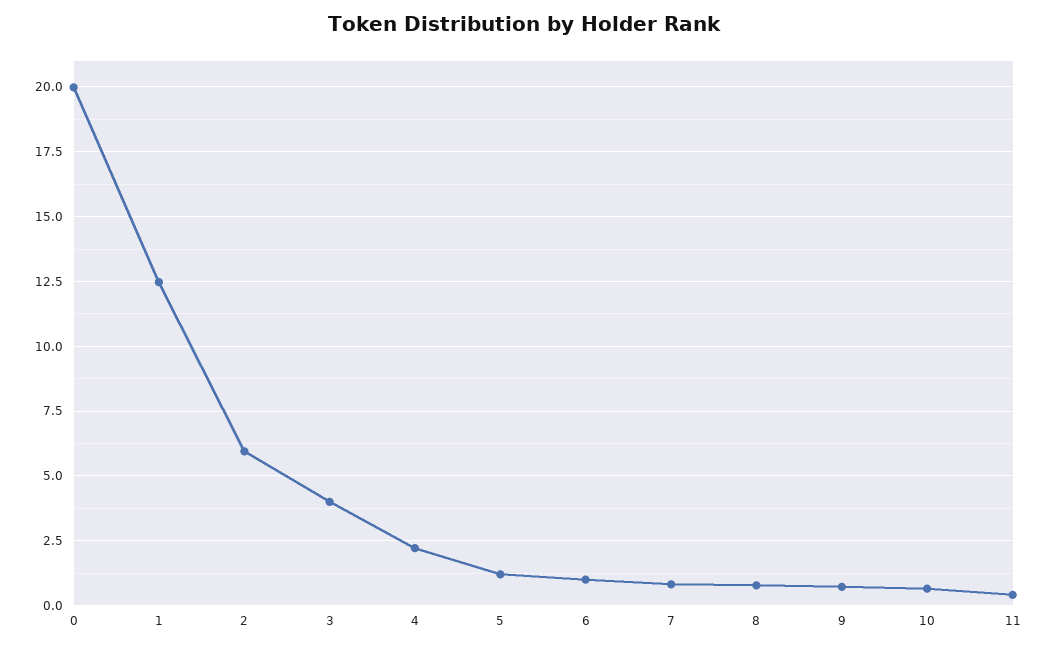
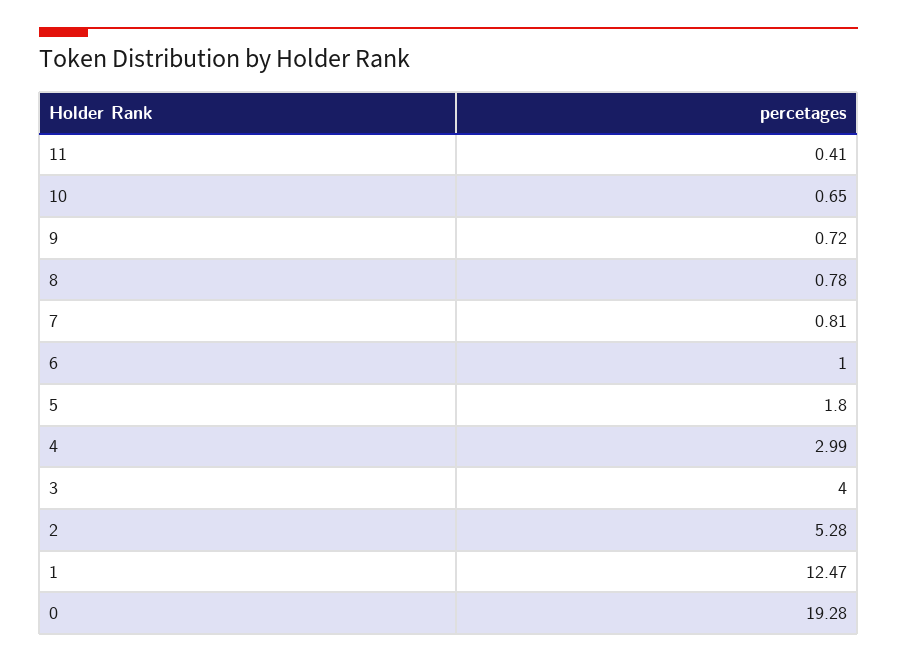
0: 20 -> 19.28
2: 6 -> 5.28
4: 2.25 -> 2.99
5: 1.25 -> 1.8

